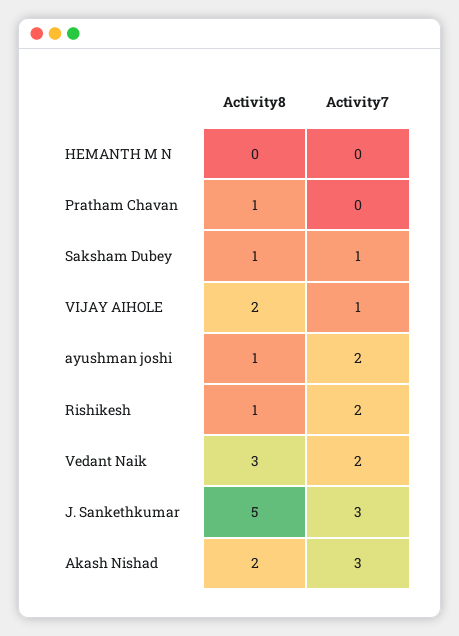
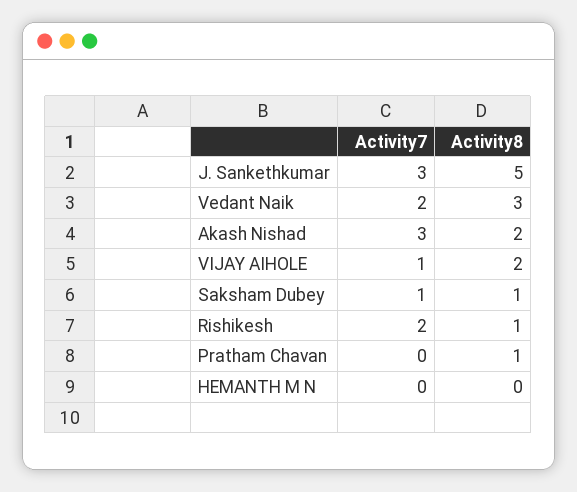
Activity8, ayushman joshi: 1 -> none
Activity7, ayushman joshi: 2 -> none

